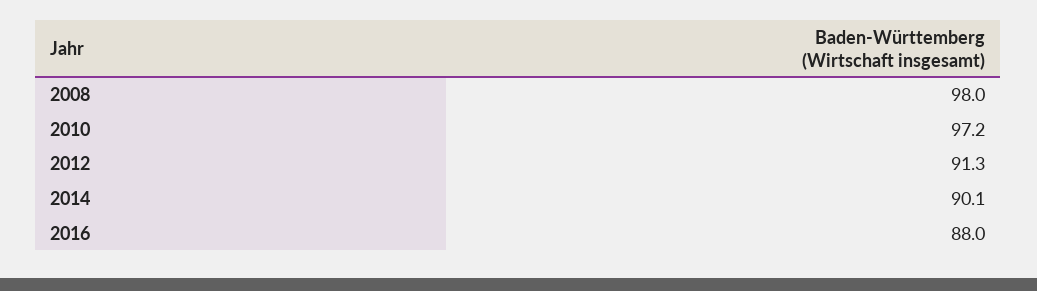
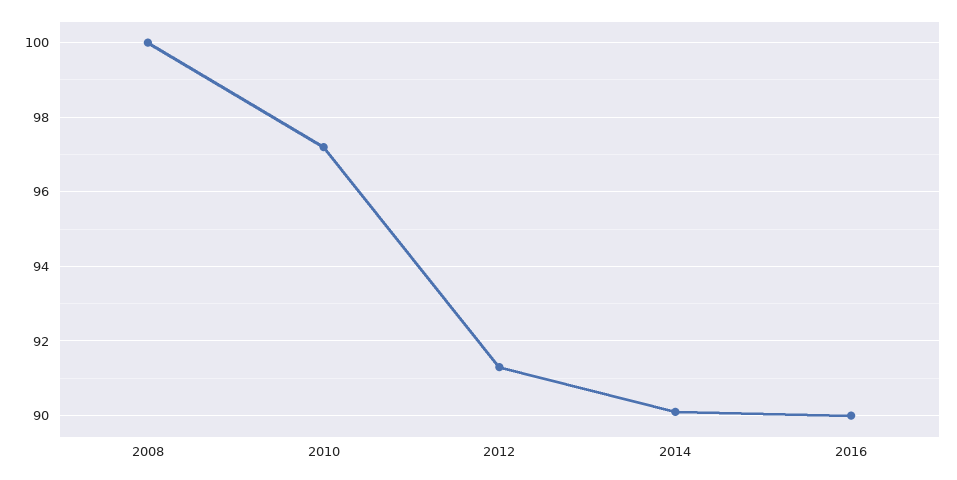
2008: 98 -> 100
2016: 88 -> 90

